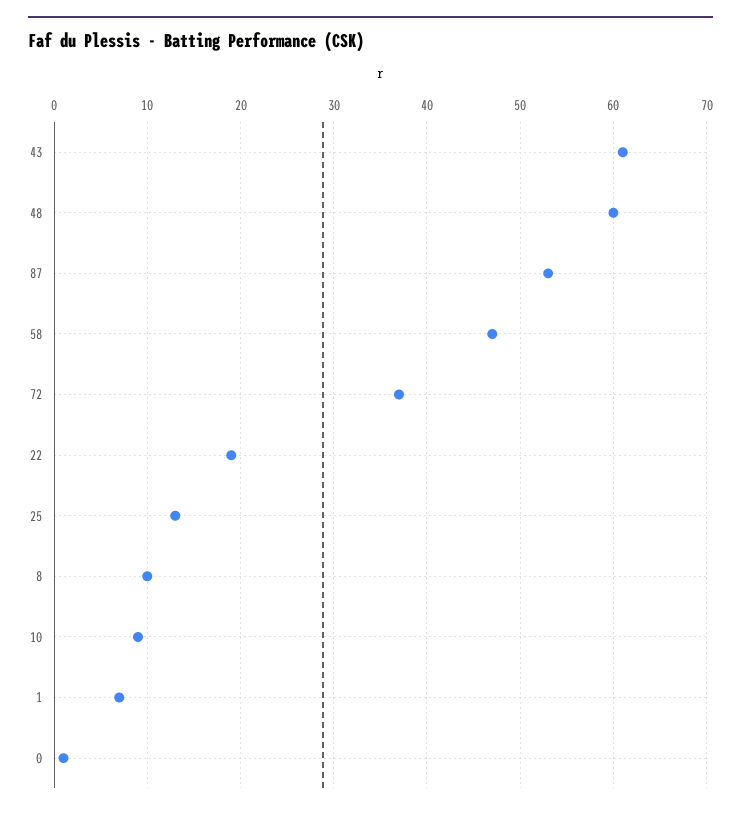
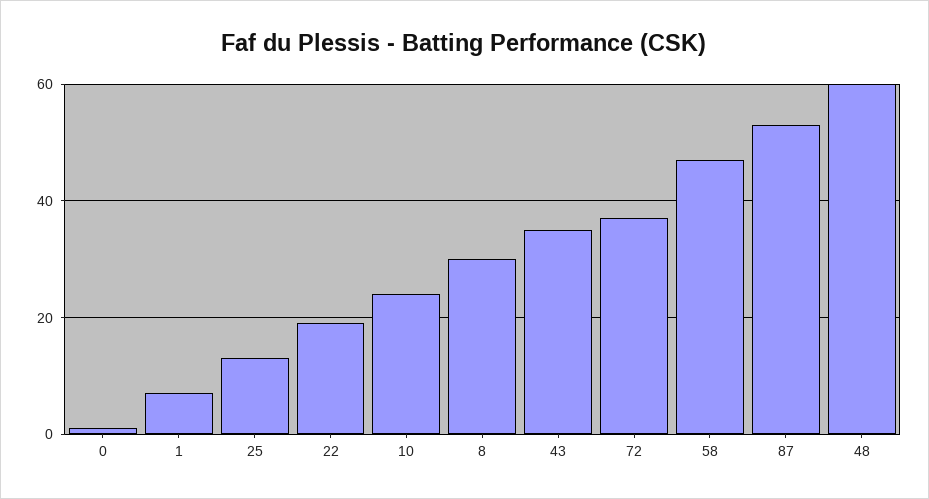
43: 61 -> 35
8: 10 -> 30
10: 9 -> 25

